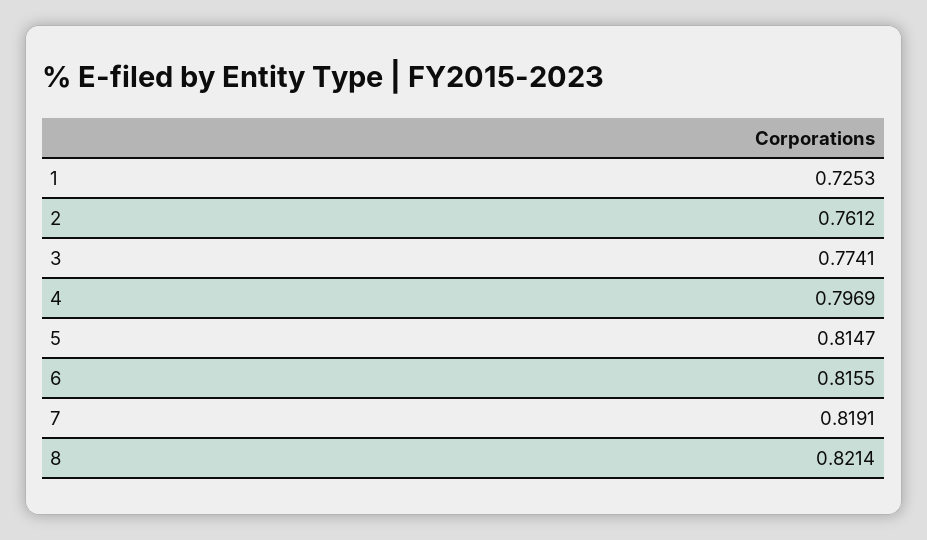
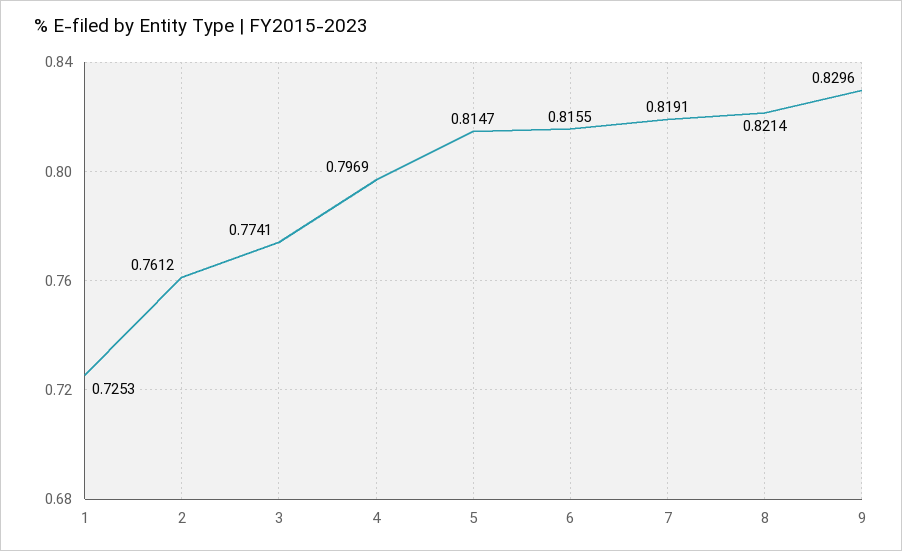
9: none -> 0.8296

